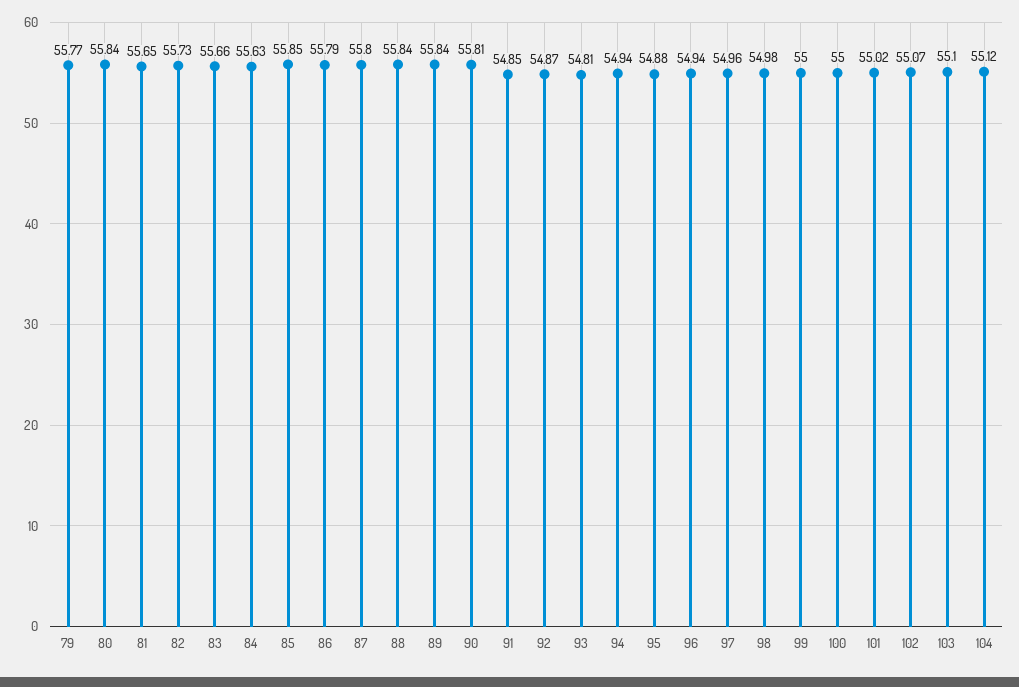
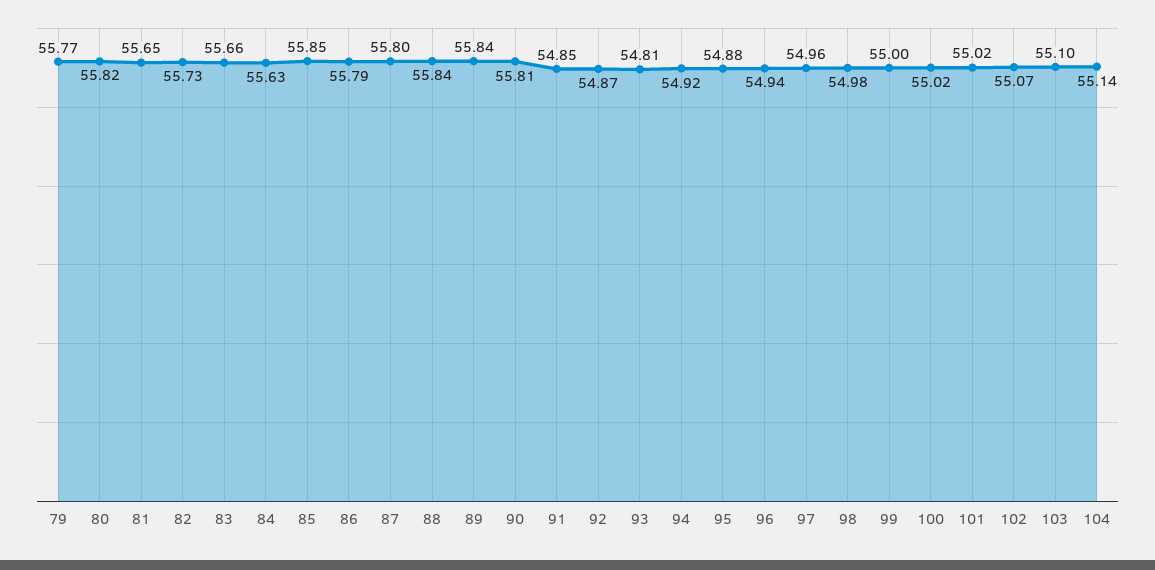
80: 55.84 -> 55.82
94: 54.94 -> 54.92
100: 55 -> 55.02
104: 55.12 -> 55.14

